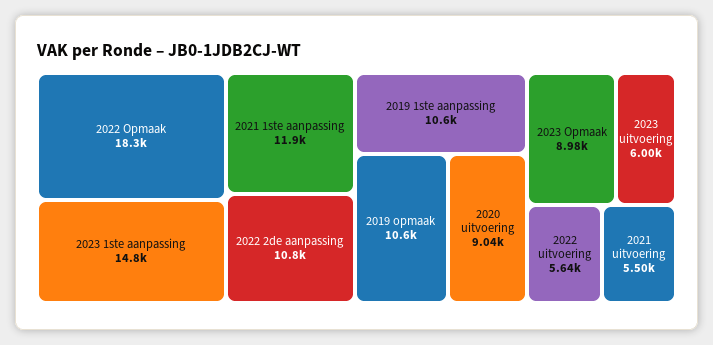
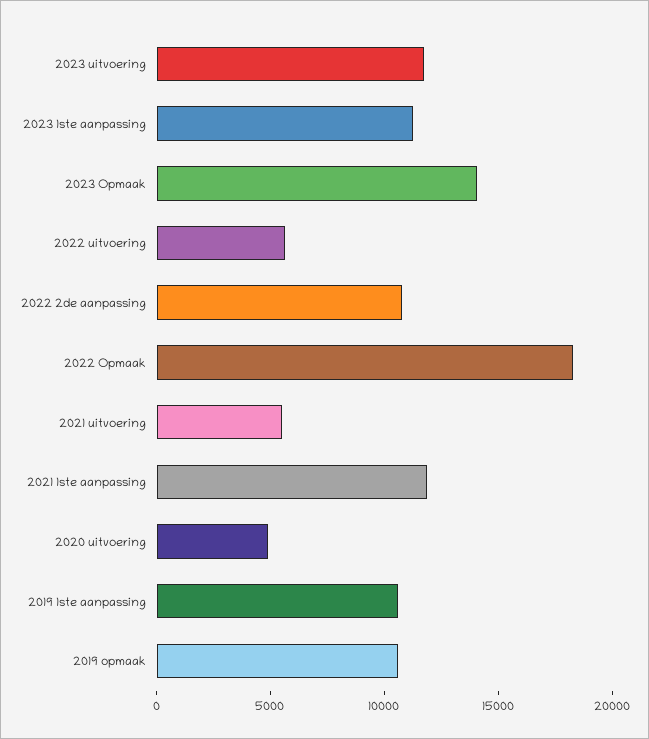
2023 1ste aanpassing: 14800 -> 11000
2020 uitvoering: 9040 -> 5000
2023 Opmaak: 8980 -> 14000
2023 uitvoering: 6000 -> 12000

